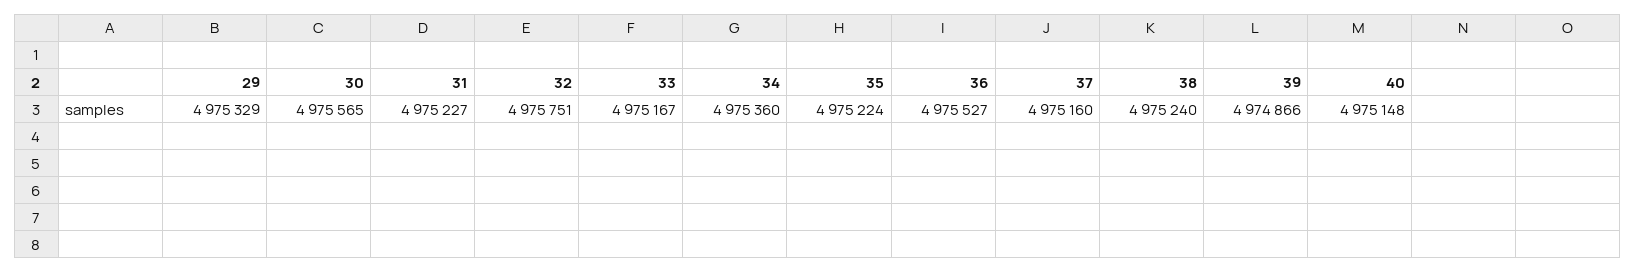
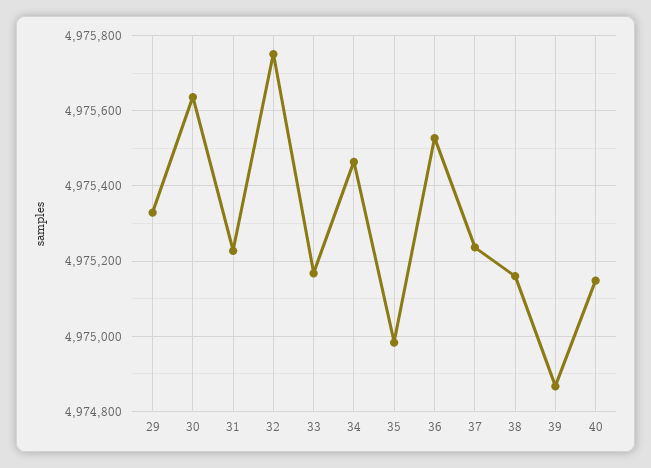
30: 4975565 -> 4975640
34: 4975360 -> 4975460
35: 4975224 -> 4974980
37: 4975160 -> 4975240
38: 4975240 -> 4975160

